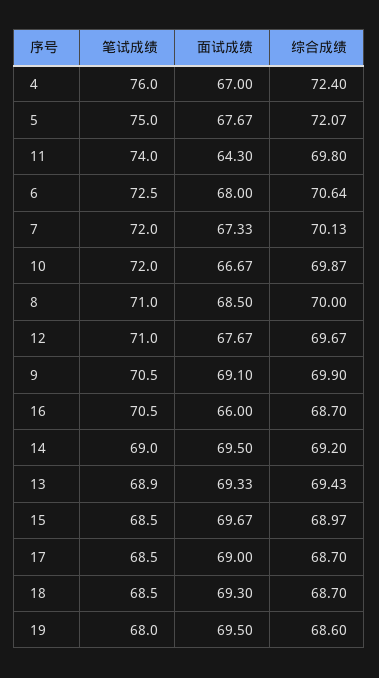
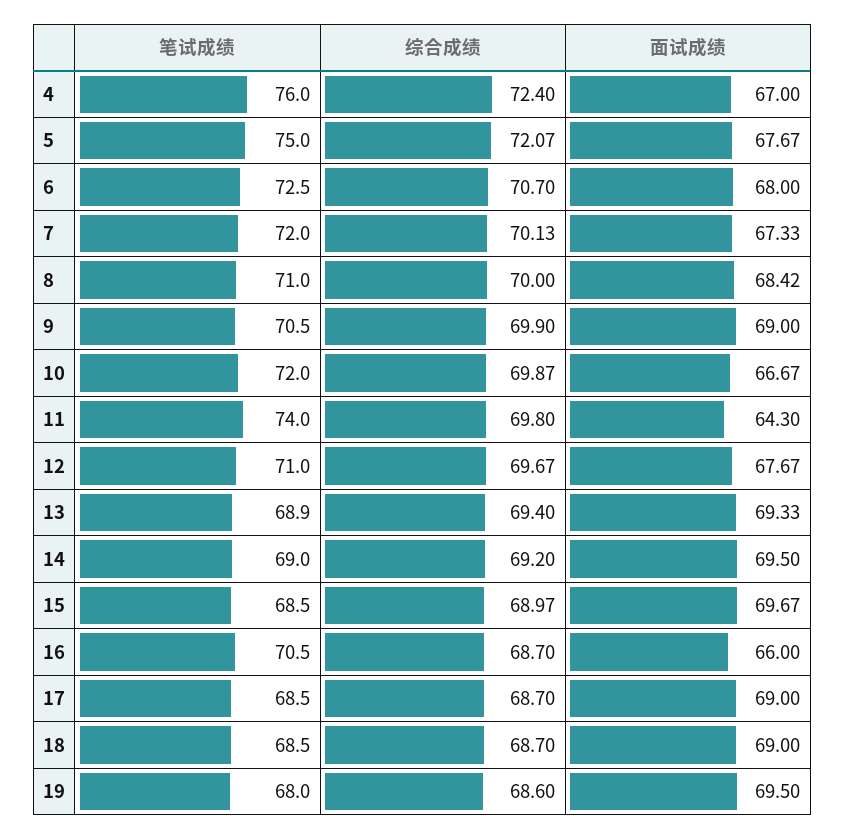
综合成绩, 6: 70.64 -> 70.7
面试成绩, 8: 68.5 -> 68.42
面试成绩, 9: 69.1 -> 69
综合成绩, 13: 69.43 -> 69.4
面试成绩, 18: 69.3 -> 69

